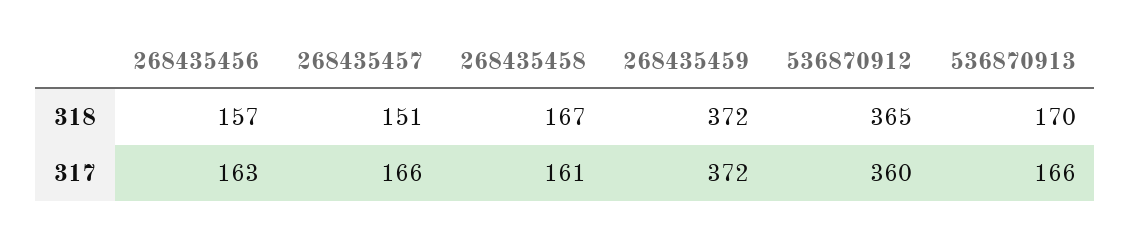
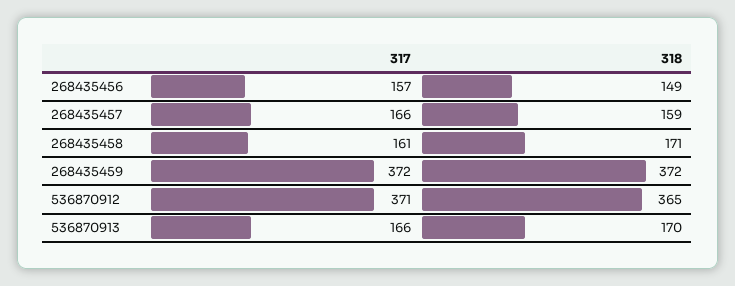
268435456, 318: 157 -> 149
268435457, 318: 151 -> 159
268435458, 318: 167 -> 171
268435456, 317: 163 -> 157
536870912, 317: 360 -> 371

